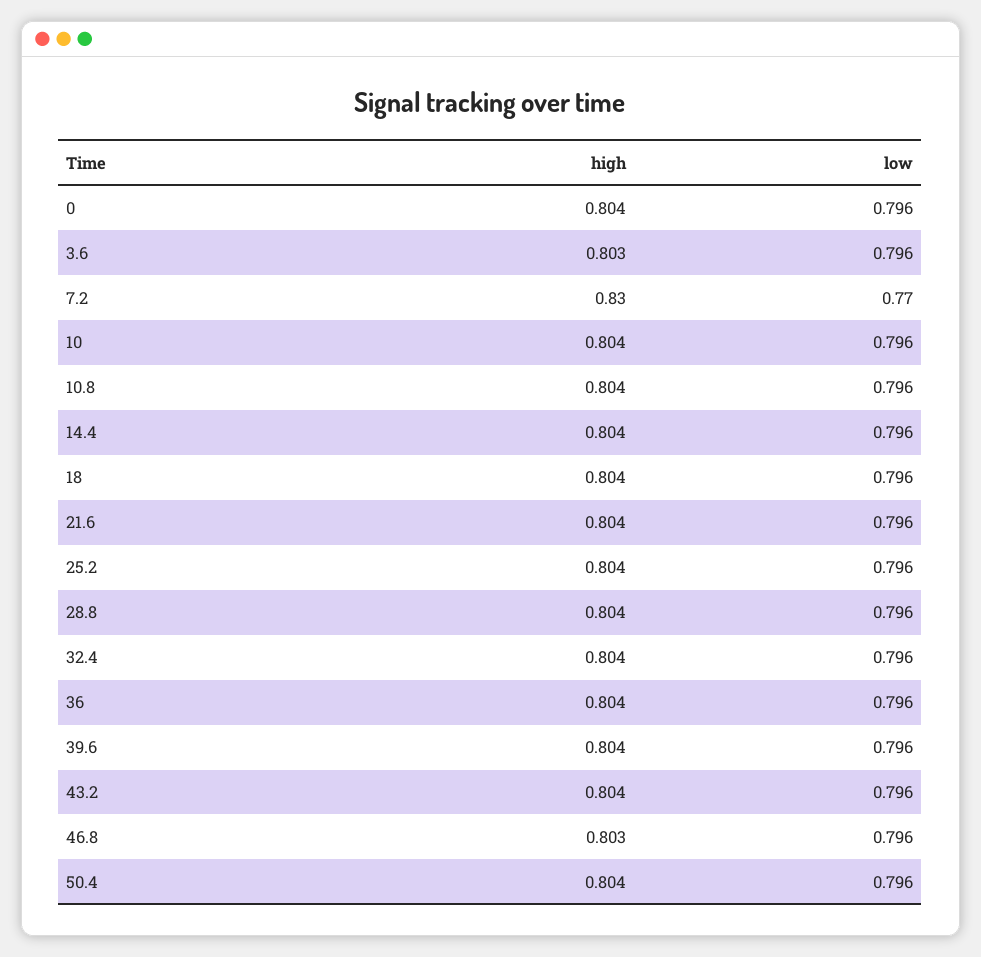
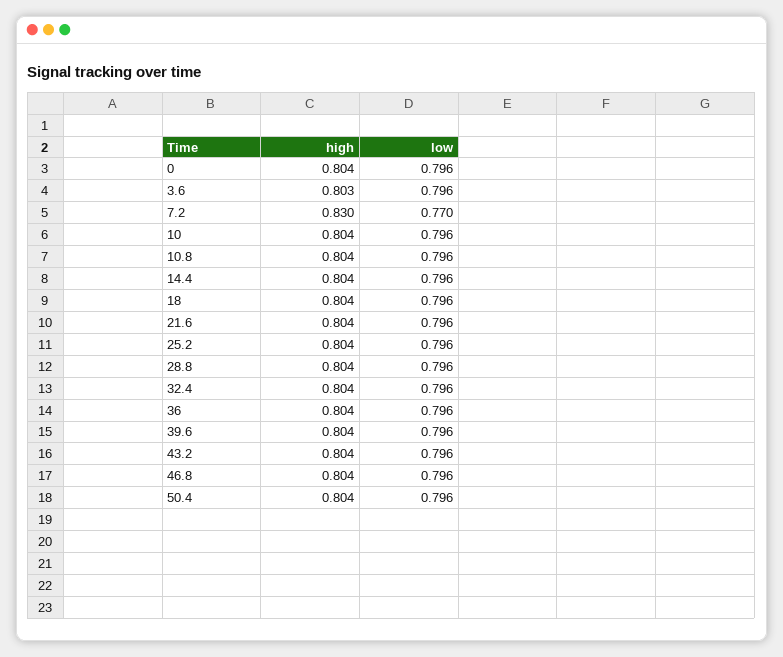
high, 46.8: 0.803 -> 0.804

